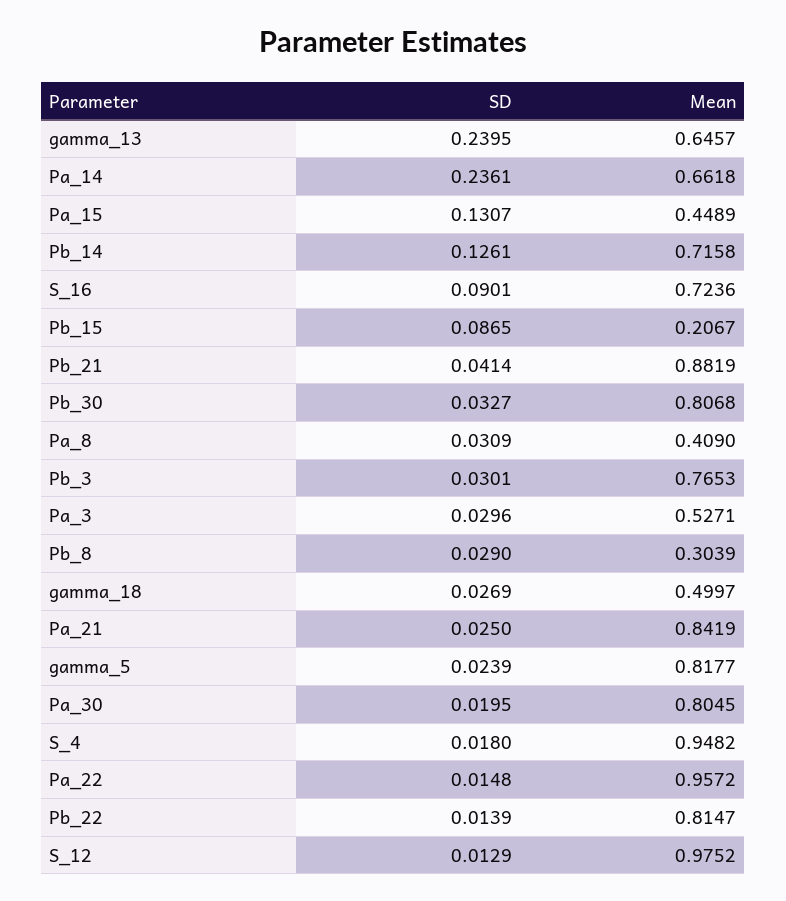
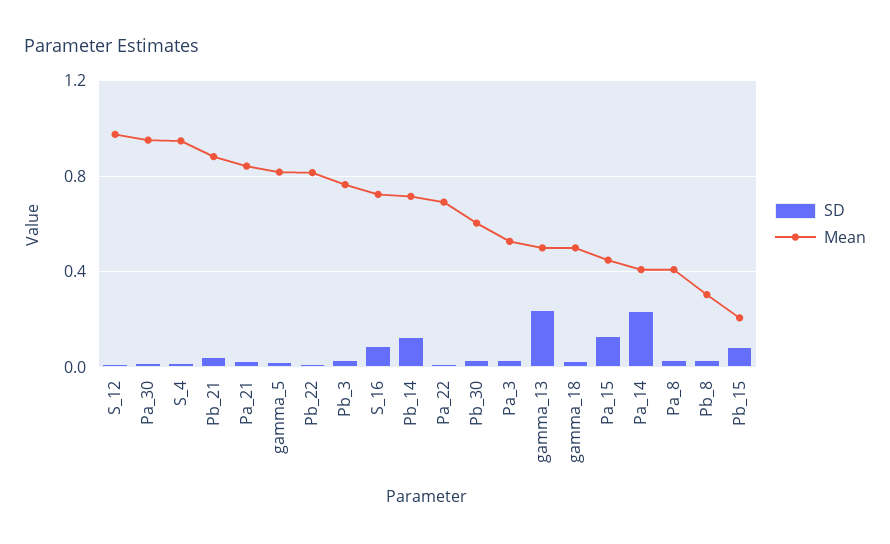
Mean, gamma_13: 0.6457 -> 0.5
Mean, Pa_14: 0.6618 -> 0.4
Mean, Pb_30: 0.8068 -> 0.6
Mean, Pa_30: 0.8045 -> 0.95
Mean, Pa_22: 0.9572 -> 0.7

